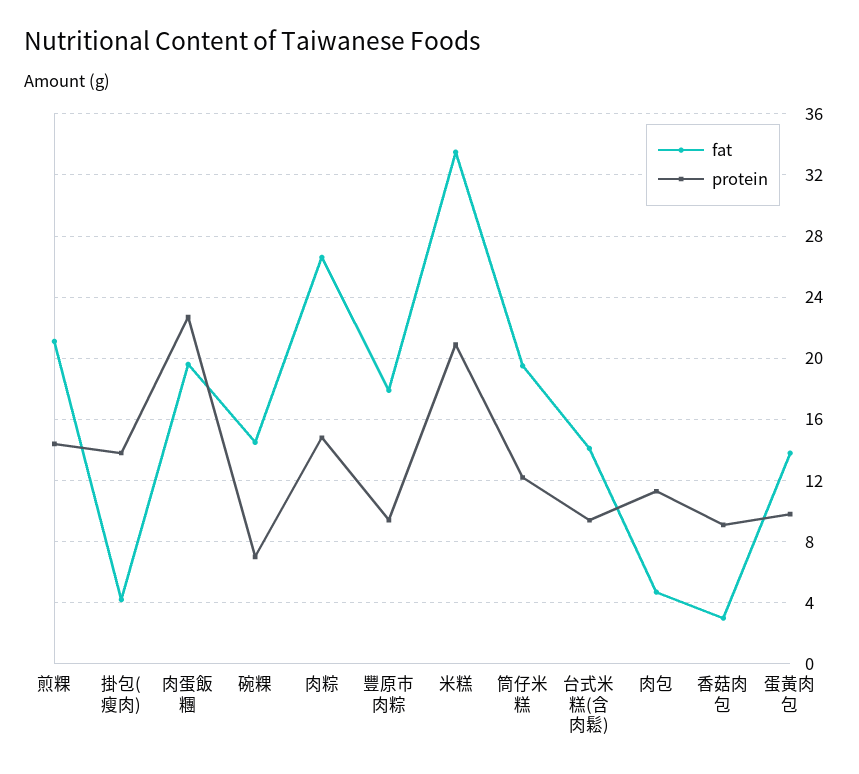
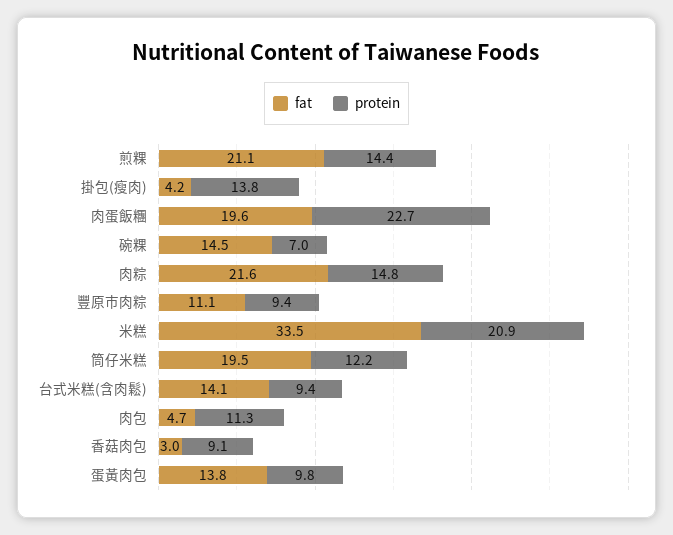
fat, 肉粽: 26.5 -> 21.6
fat, 豐原市肉粽: 18 -> 11.1

